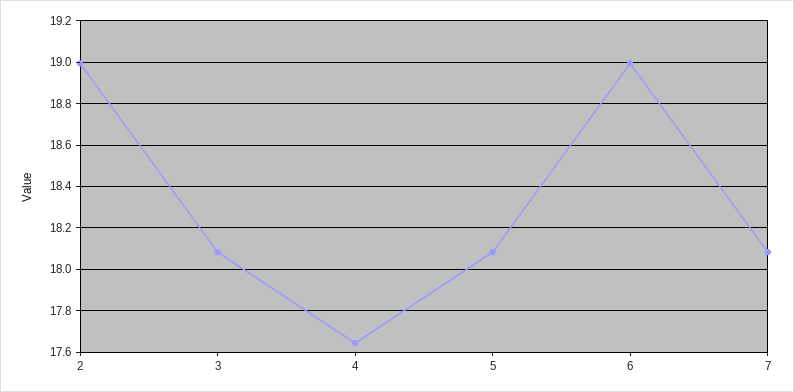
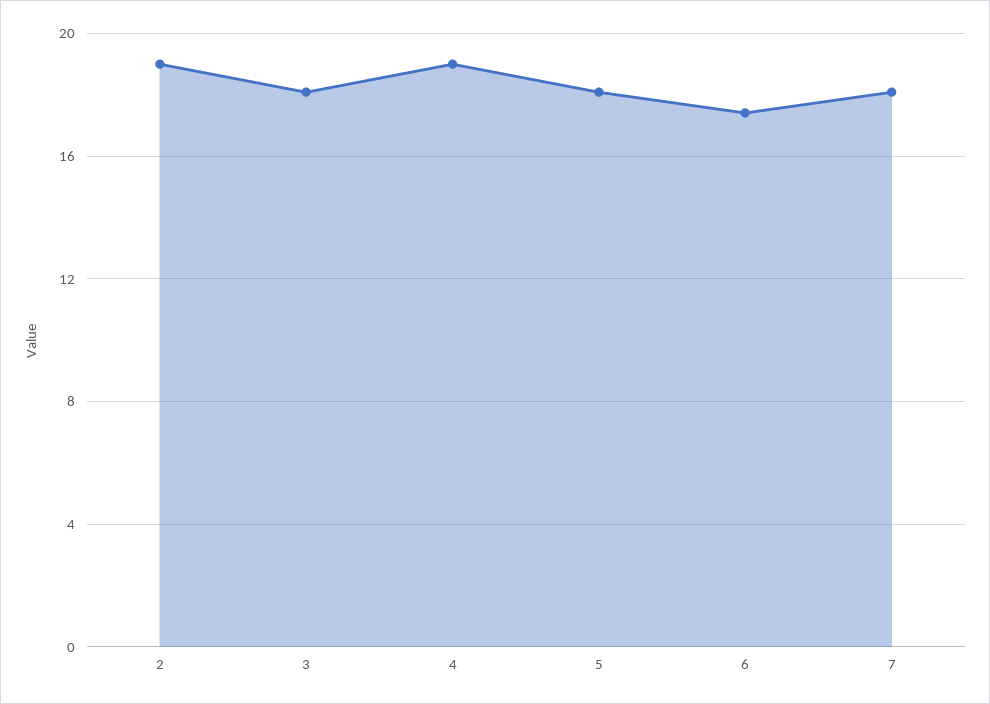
4: 17.65 -> 19
6: 19 -> 17.5

